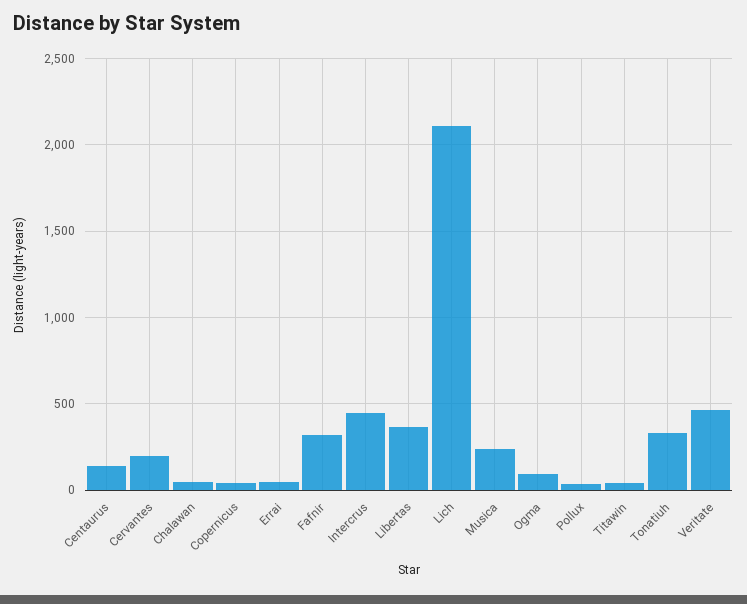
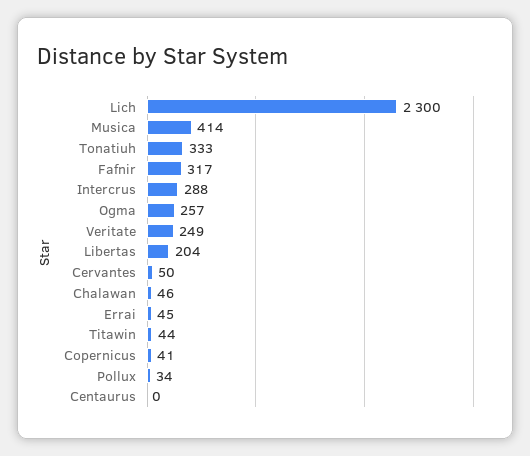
Centaurus: 150 -> 0
Cervantes: 200 -> 50
Intercrus: 450 -> 288
Libertas: 350 -> 204
Lich: 2100 -> 2300
Musica: 250 -> 414
Ogma: 100 -> 257
Veritate: 450 -> 249

